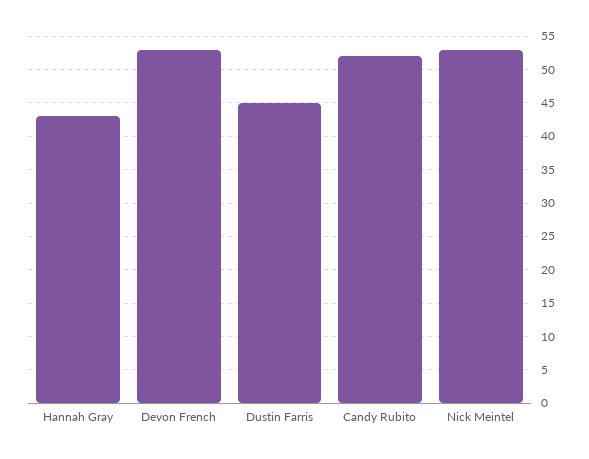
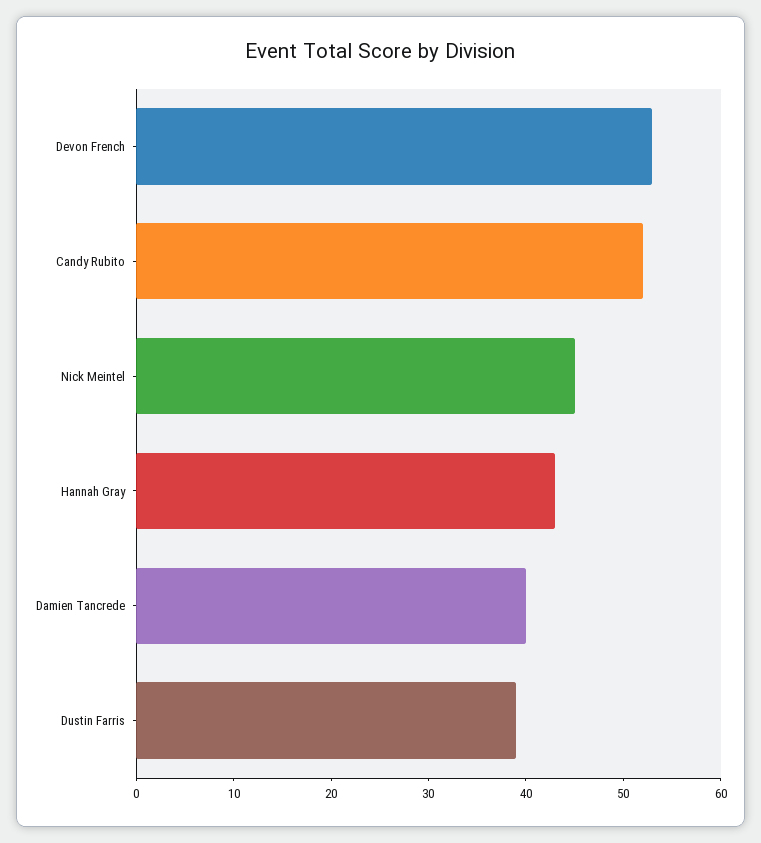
Dustin Farris: 45 -> 39
Nick Meintel: 53 -> 45
Damien Tancrede: none -> 40

